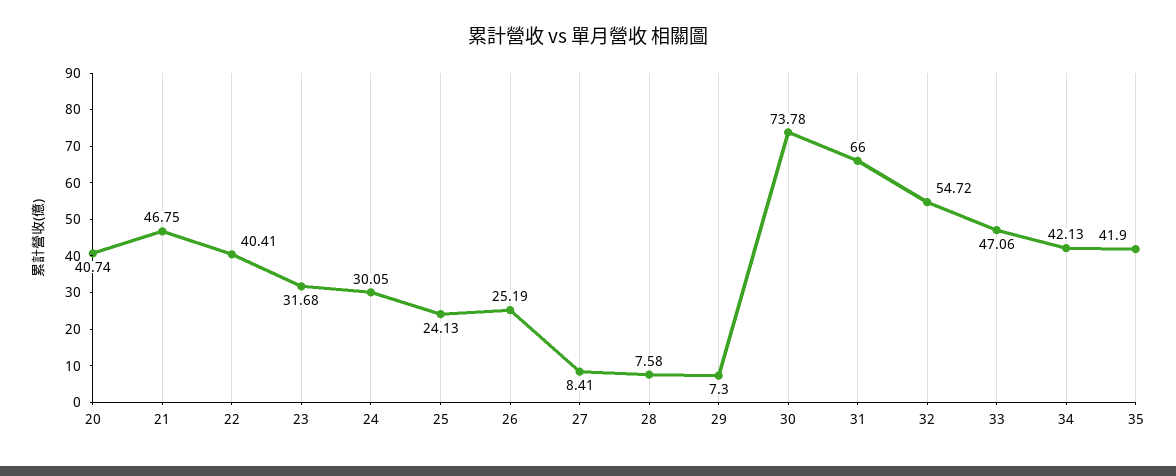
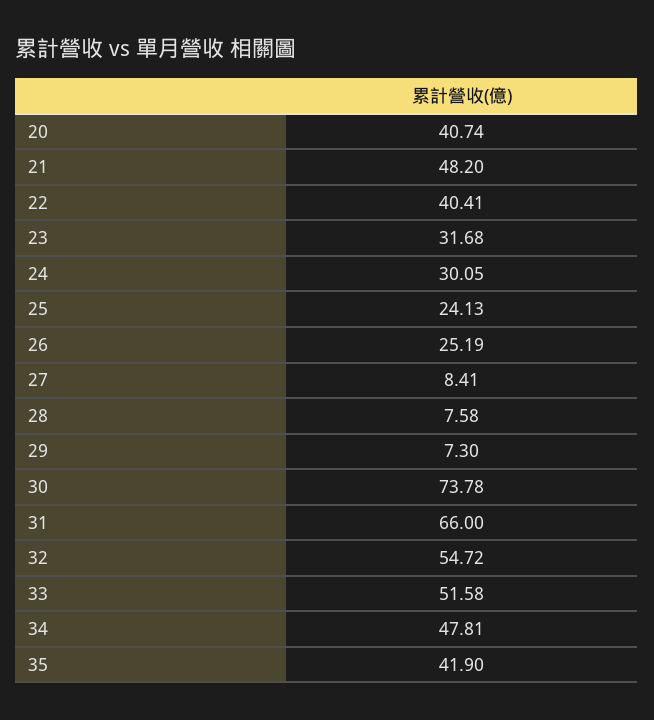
21: 46.75 -> 48.2
33: 47.06 -> 51.58
34: 42.13 -> 47.81

